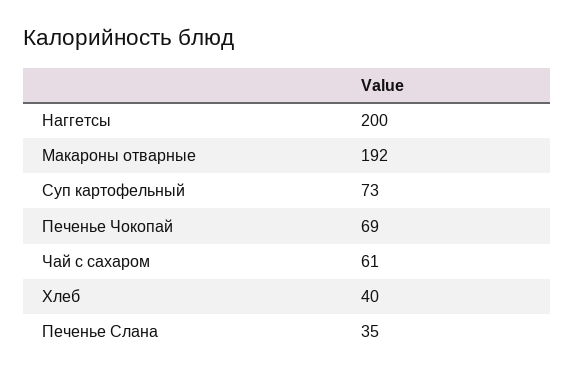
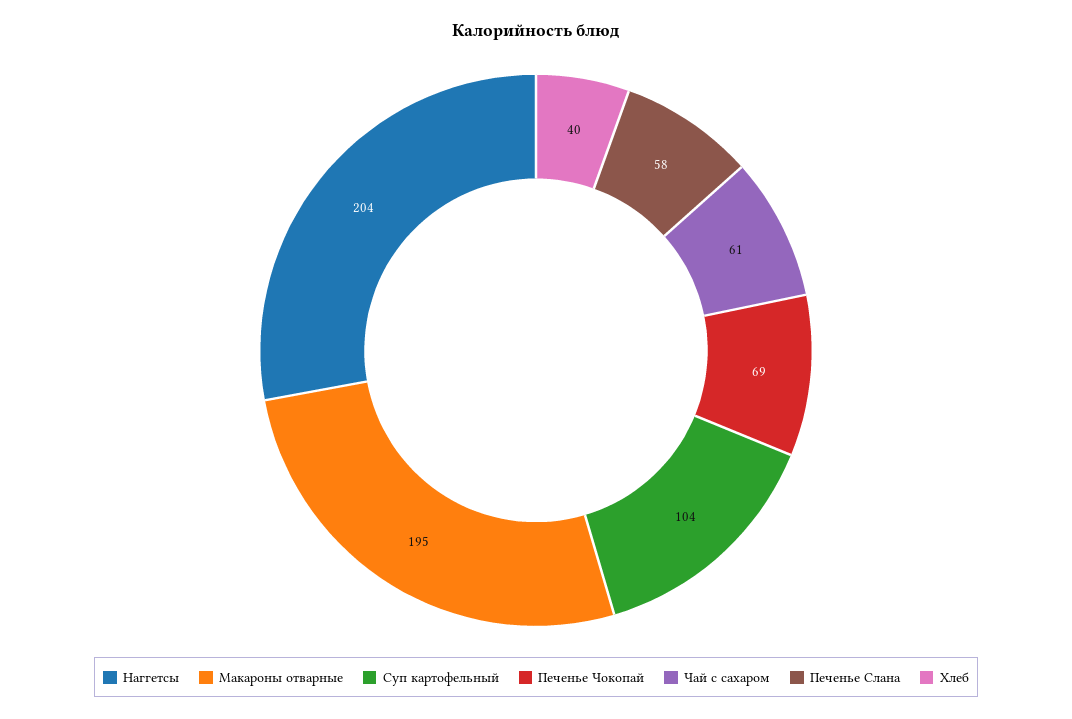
Наггетсы: 200 -> 204
Макароны отварные: 192 -> 195
Суп картофельный: 73 -> 104
Печенье Слана: 35 -> 58

